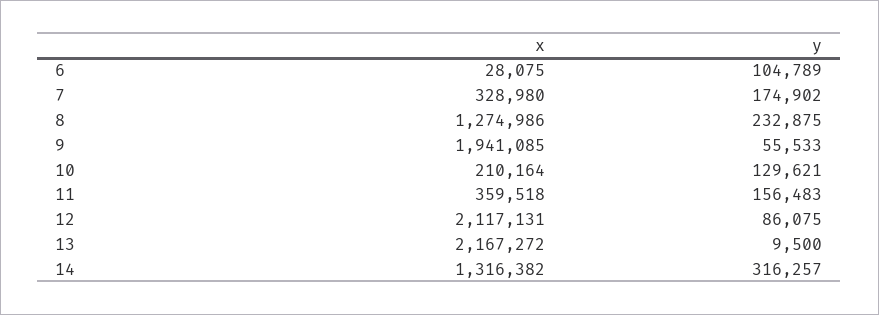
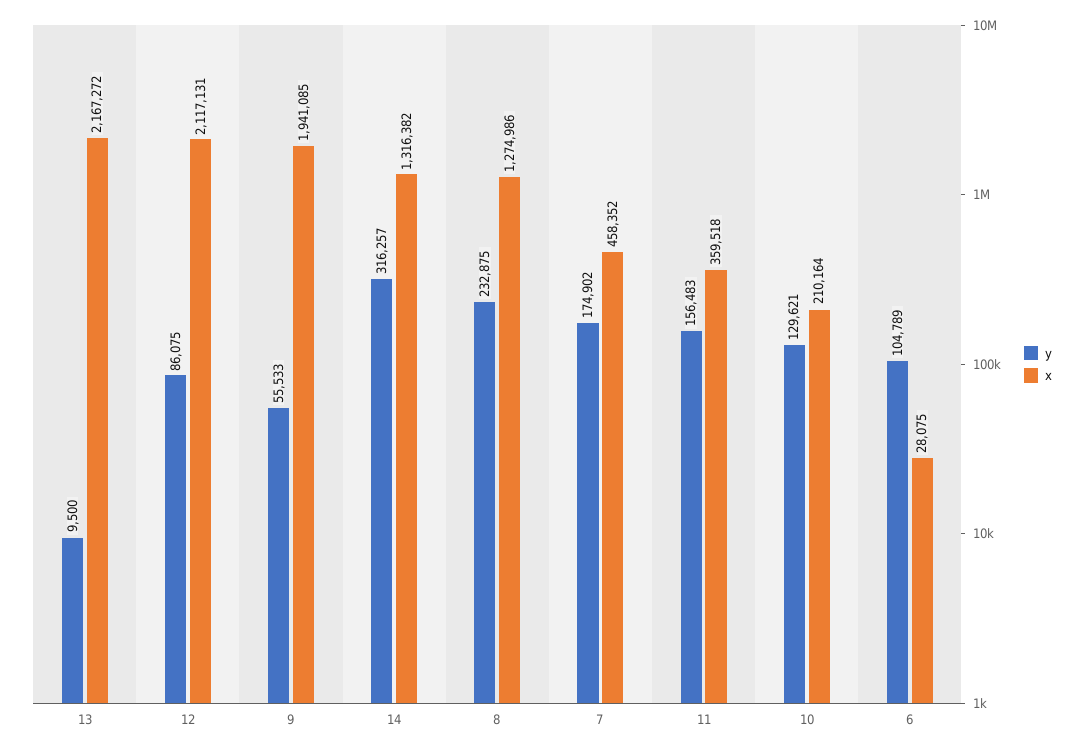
x, 7: 328980 -> 458352

